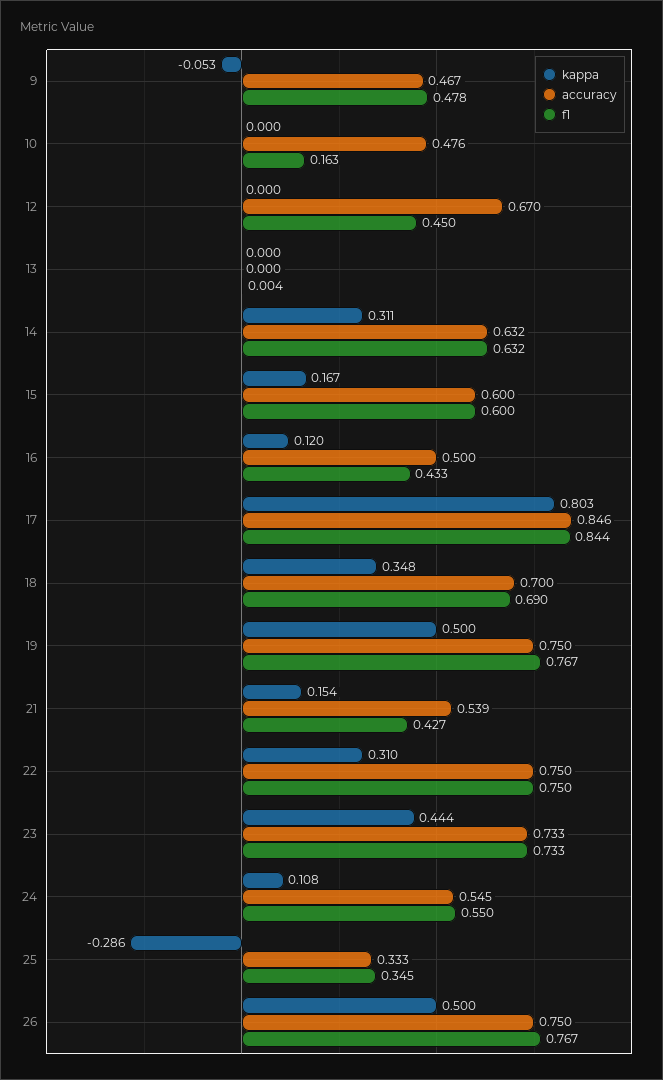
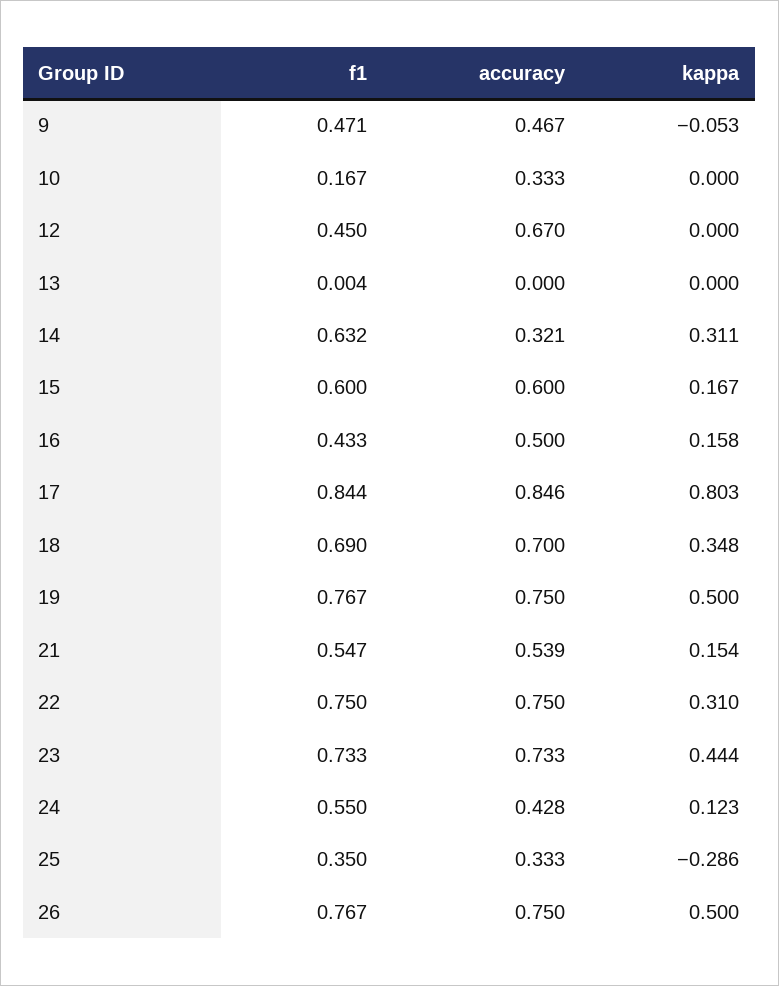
f1, 9: 0.478 -> 0.471
accuracy, 10: 0.476 -> 0.333
f1, 10: 0.163 -> 0.167
accuracy, 14: 0.632 -> 0.321
kappa, 16: 0.12 -> 0.158
f1, 21: 0.427 -> 0.547
kappa, 24: 0.108 -> 0.123
accuracy, 24: 0.545 -> 0.428
f1, 25: 0.345 -> 0.35

